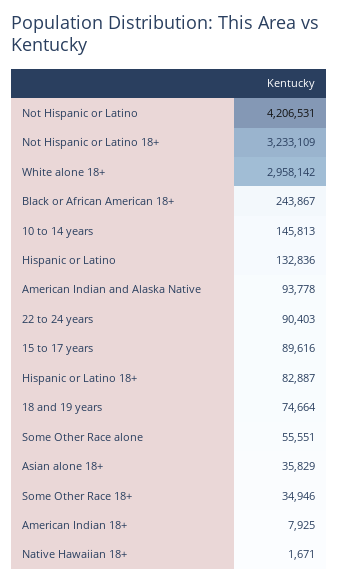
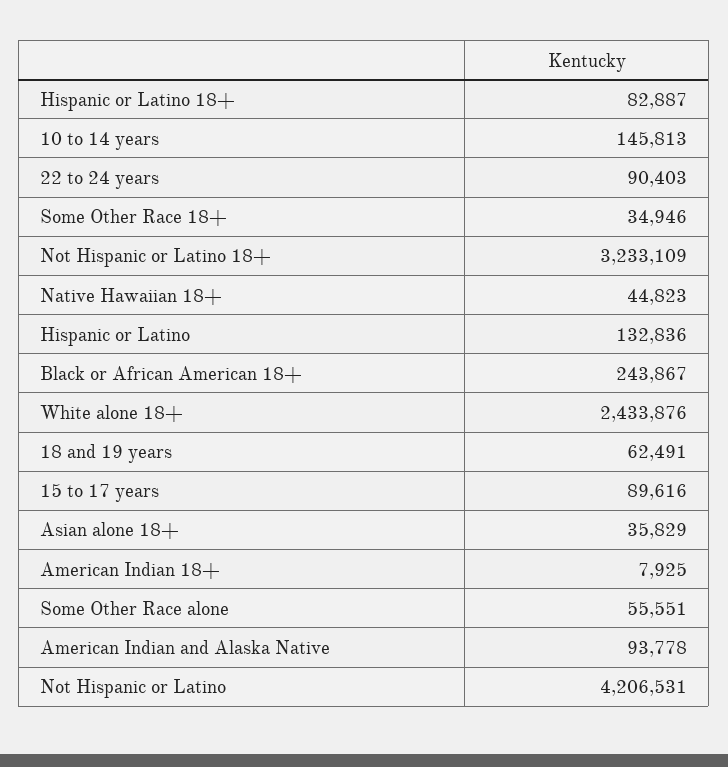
White alone 18+: 2958142 -> 2433876
18 and 19 years: 74664 -> 62491
Native Hawaiian 18+: 1671 -> 44823

